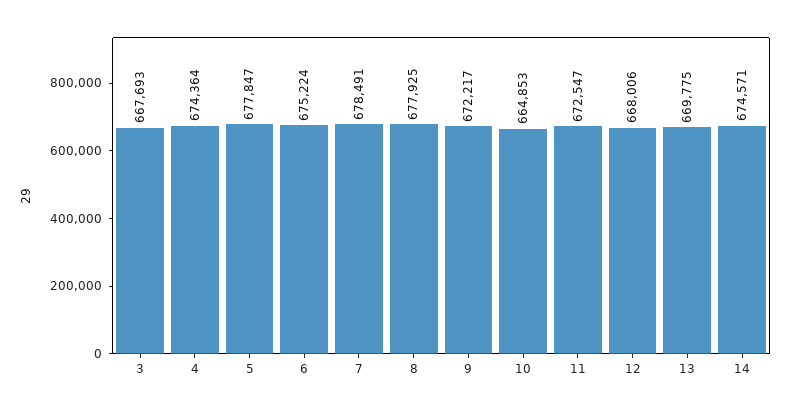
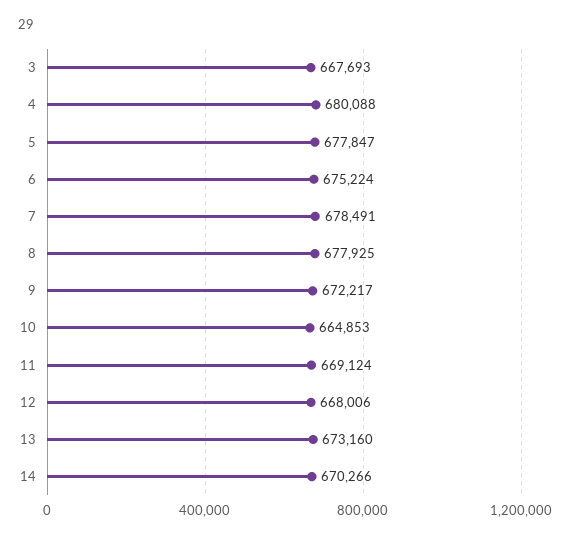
4: 674364 -> 680088
11: 672547 -> 669124
13: 669775 -> 673160
14: 674571 -> 670266

